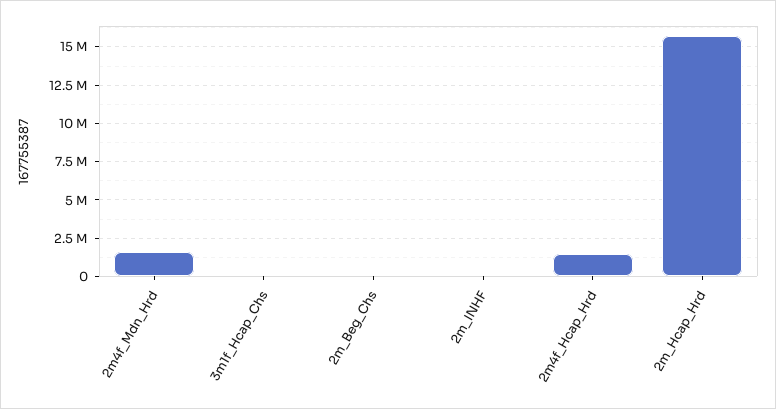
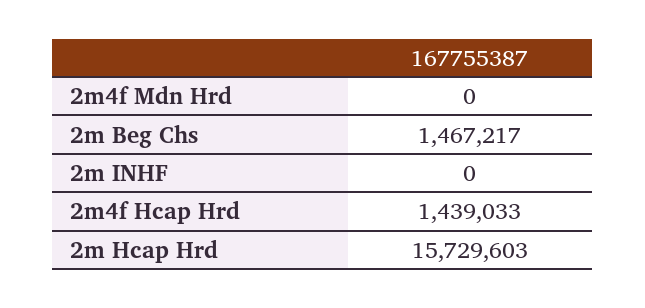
2m4f_Mdn_Hrd: 1500000 -> 0
3m1f_Hcap_Chs: 0 -> none
2m_Beg_Chs: 0 -> 1467217

